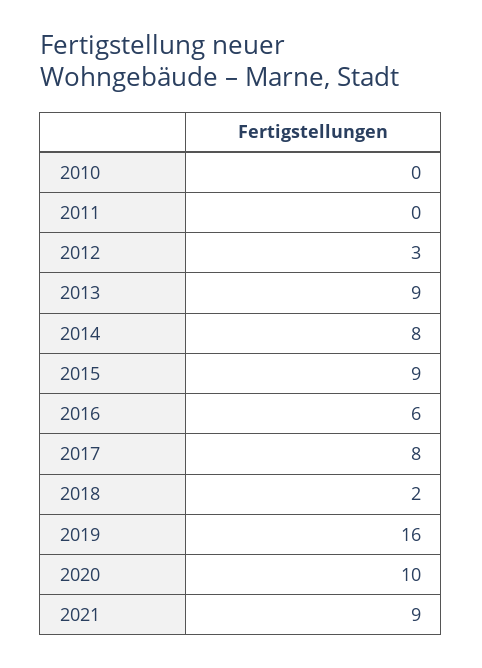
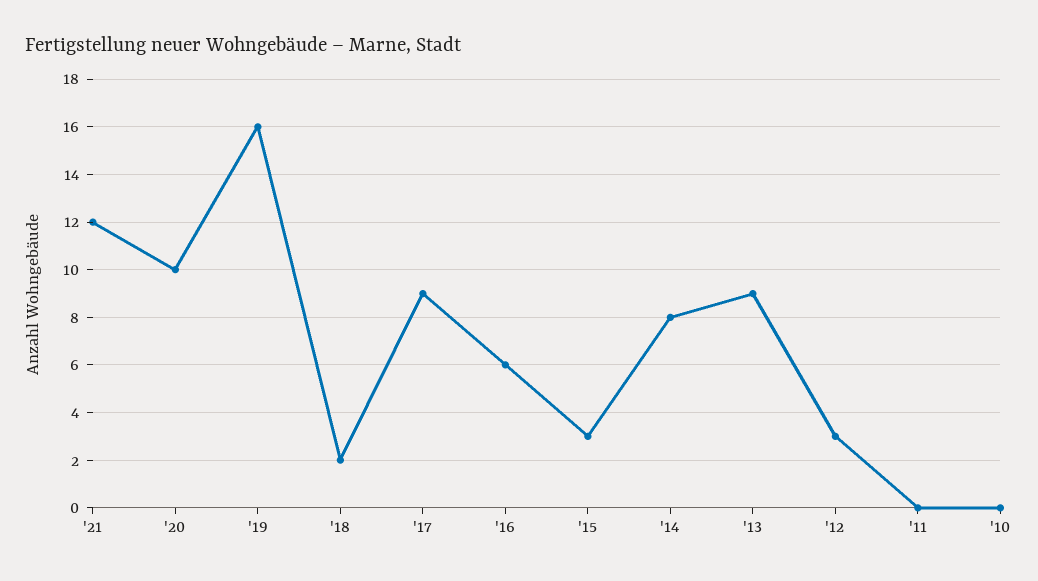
2015: 9 -> 3
2017: 8 -> 9
2021: 9 -> 12

